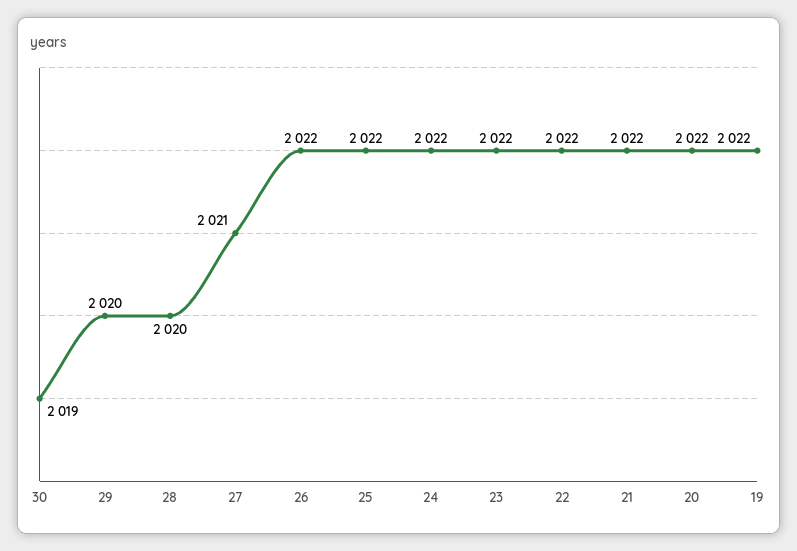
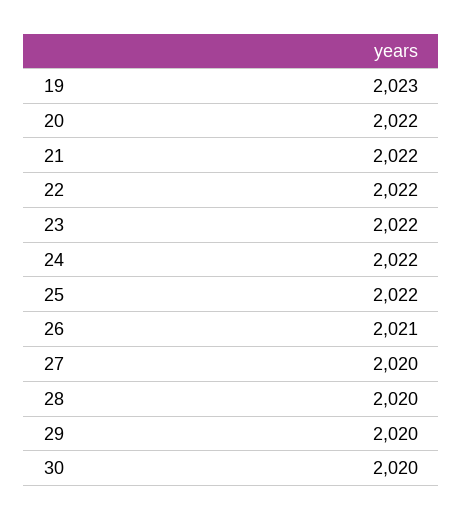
30: 2019 -> 2020
27: 2021 -> 2020
26: 2022 -> 2021
19: 2022 -> 2023

